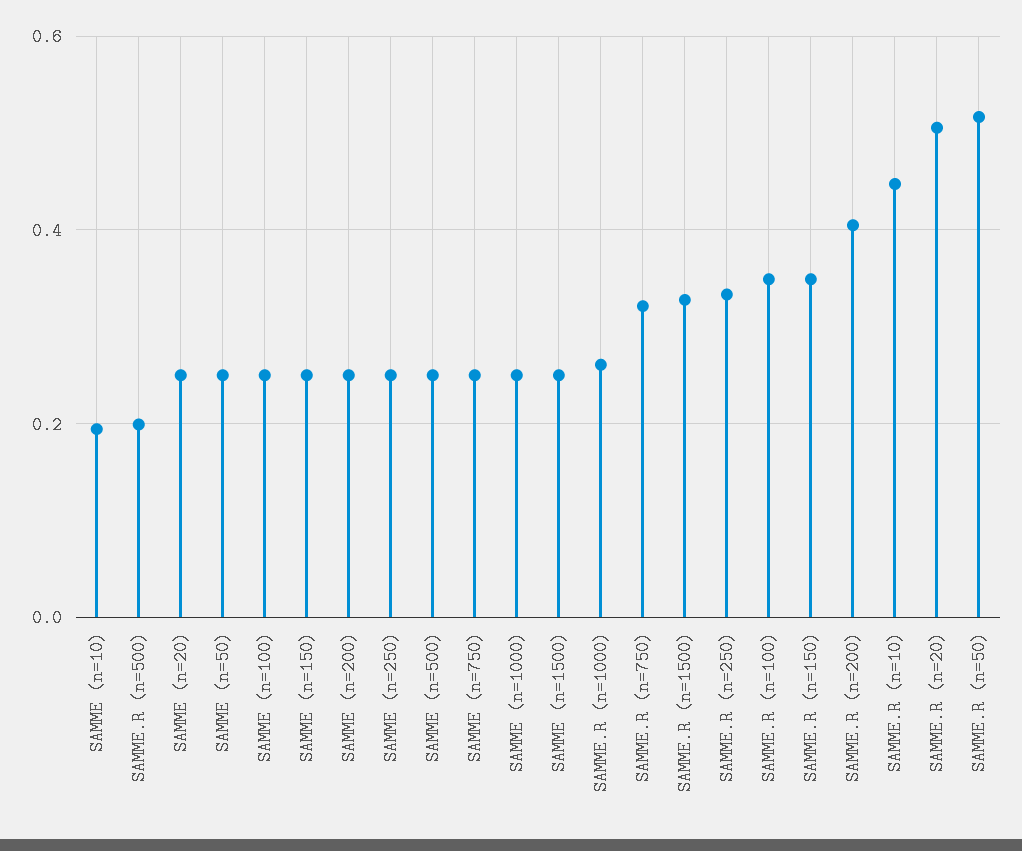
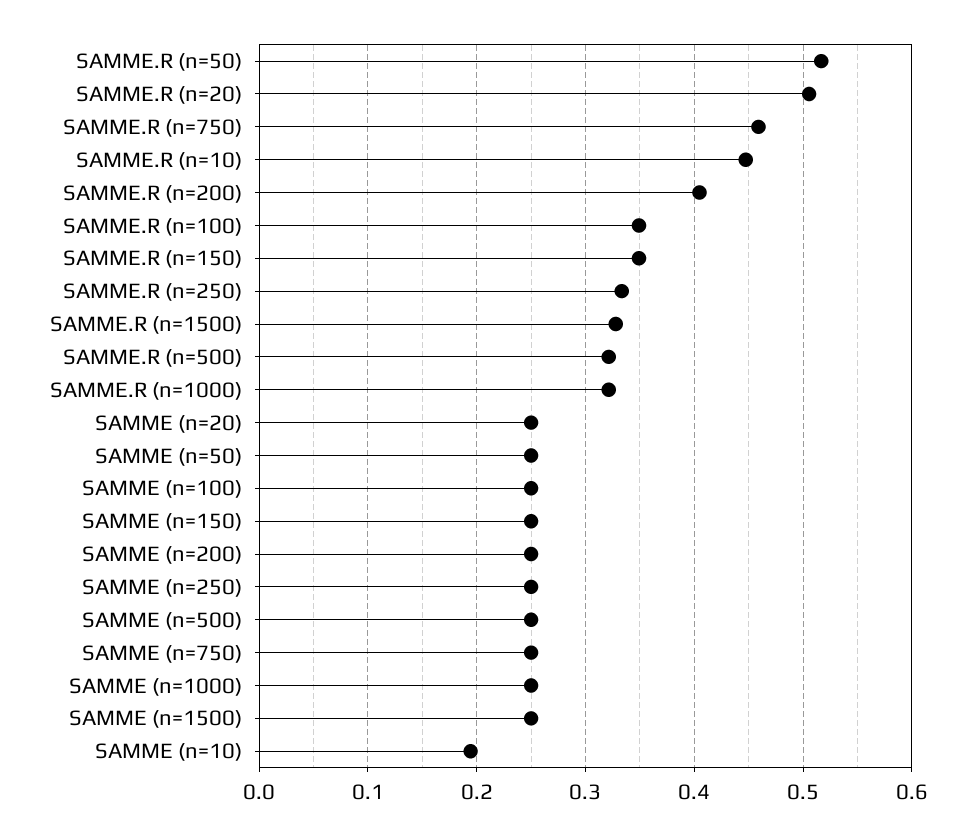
SAMME.R (n=500): 0.2 -> 0.32
SAMME.R (n=1000): 0.26 -> 0.32
SAMME.R (n=750): 0.32 -> 0.46

